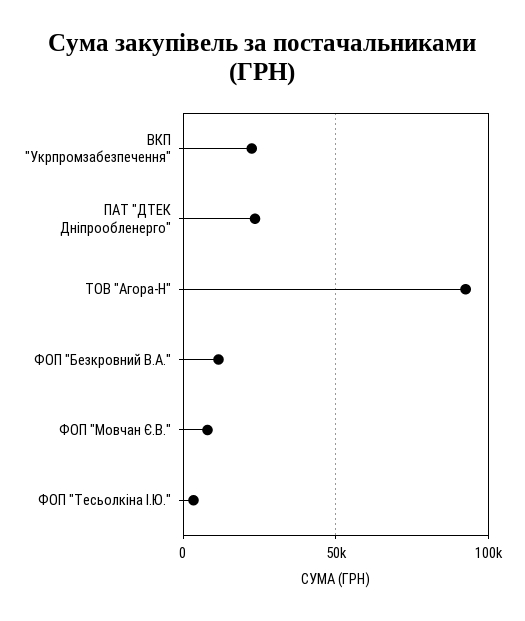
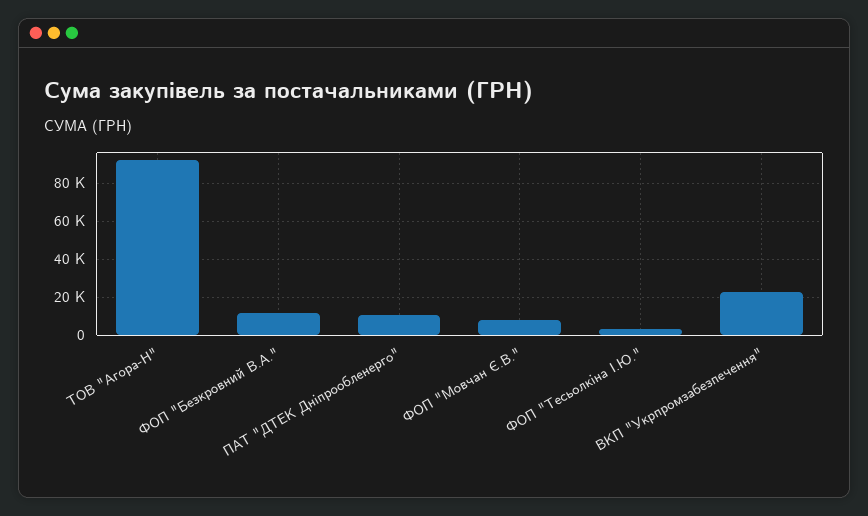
ПАТ "ДТЕК Дніпрообленерго": 25000 -> 10000

